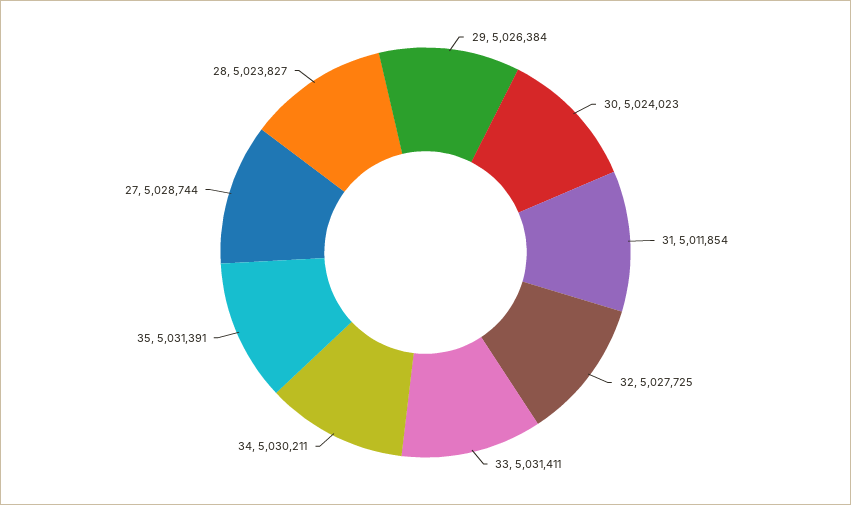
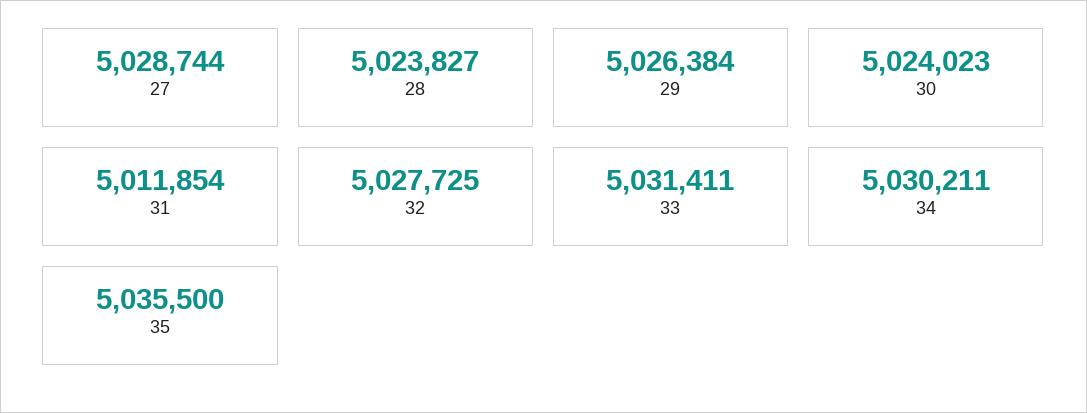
35: 5031391 -> 5035500

